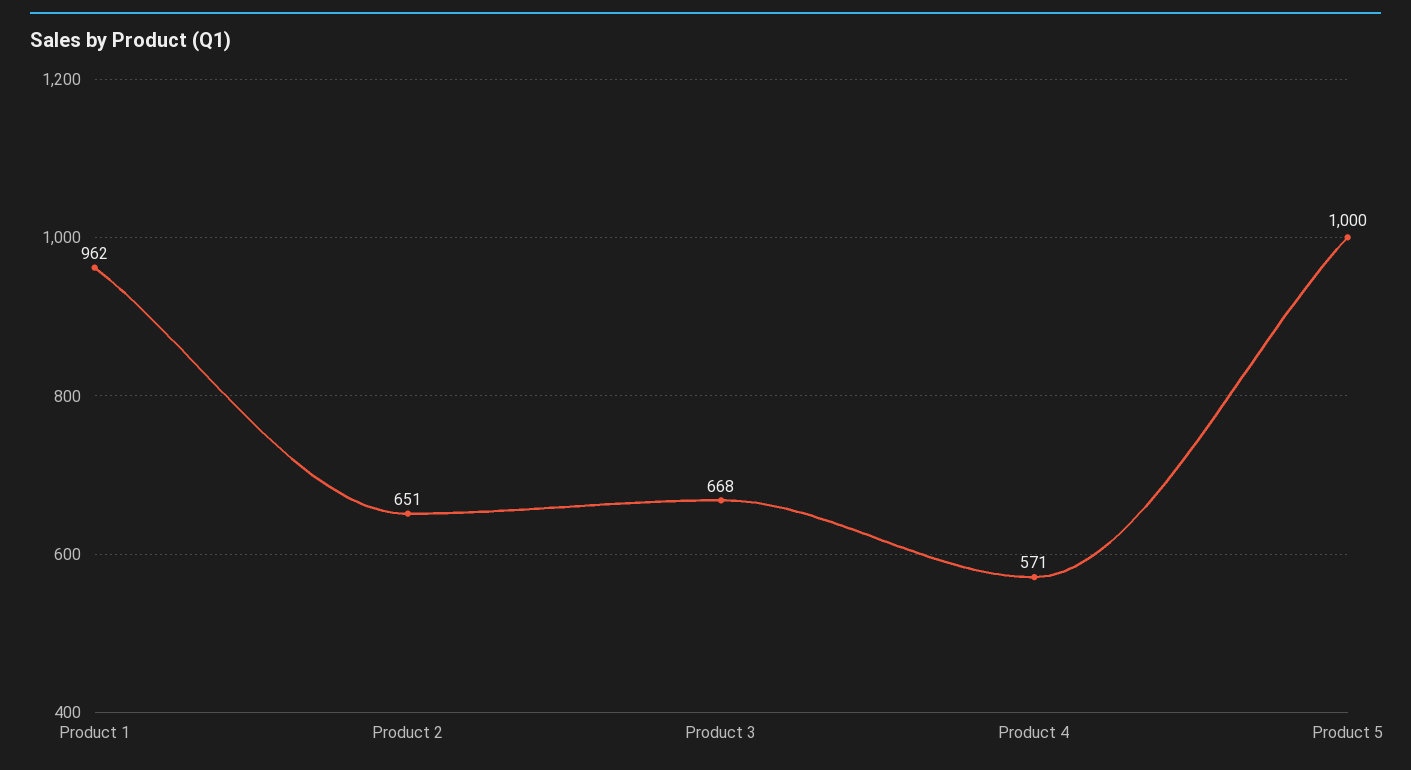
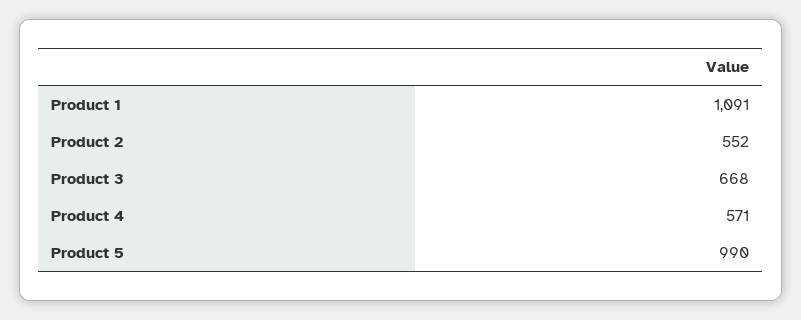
Product 1: 962 -> 1091
Product 2: 651 -> 552
Product 5: 1000 -> 990

